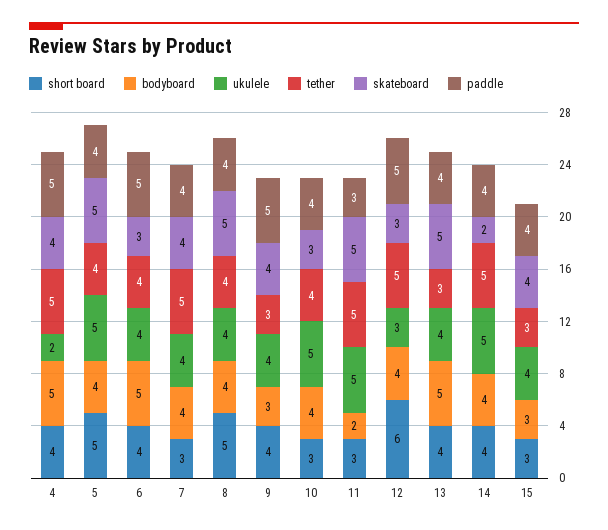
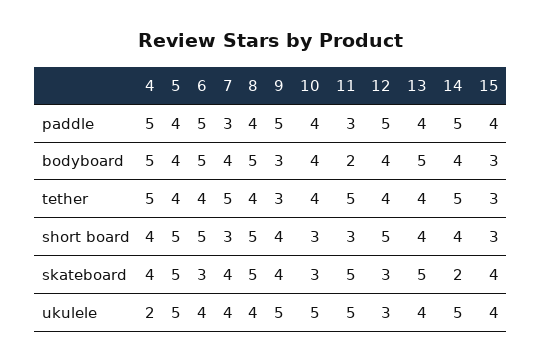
short board, 6: 4 -> 5
paddle, 7: 4 -> 3
bodyboard, 8: 4 -> 5
ukulele, 9: 4 -> 5
short board, 12: 6 -> 5
tether, 12: 5 -> 4
tether, 13: 3 -> 4
paddle, 14: 4 -> 5

